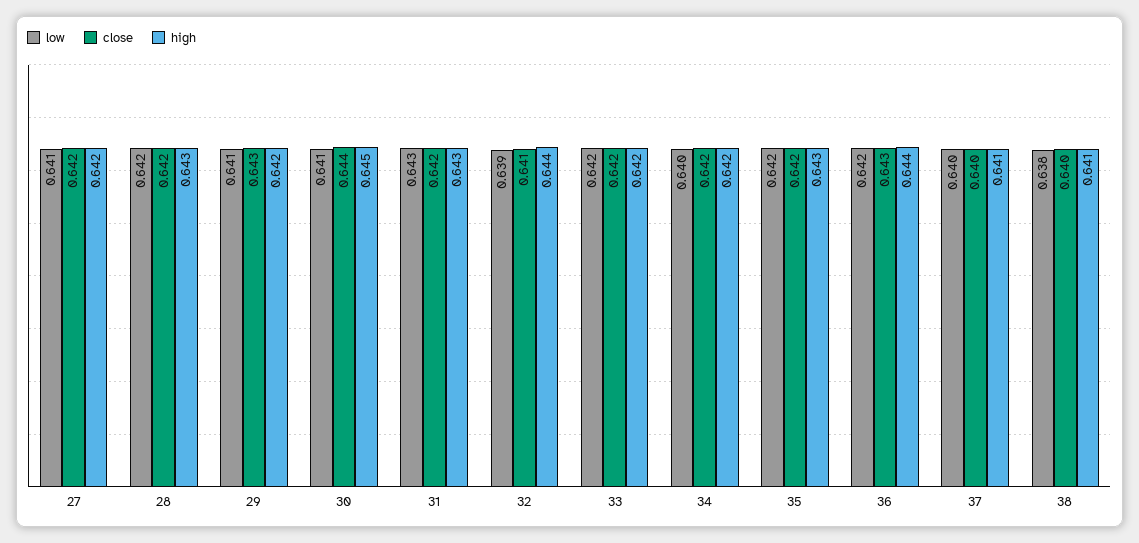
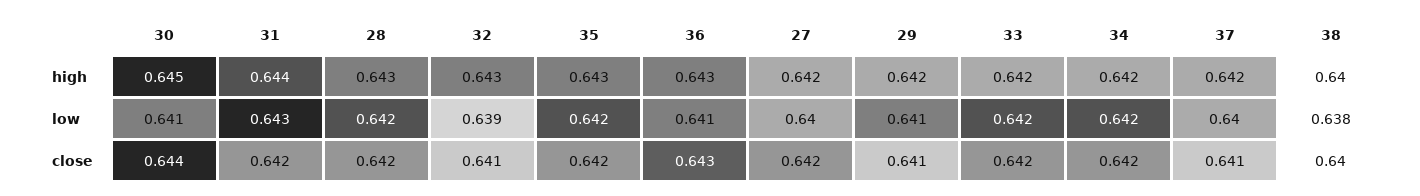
low, 27: 0.641 -> 0.64
close, 29: 0.643 -> 0.641
high, 31: 0.643 -> 0.644
high, 32: 0.644 -> 0.643
low, 34: 0.64 -> 0.642
low, 36: 0.642 -> 0.641
high, 36: 0.644 -> 0.643
close, 37: 0.64 -> 0.641
high, 37: 0.641 -> 0.642
high, 38: 0.641 -> 0.64

